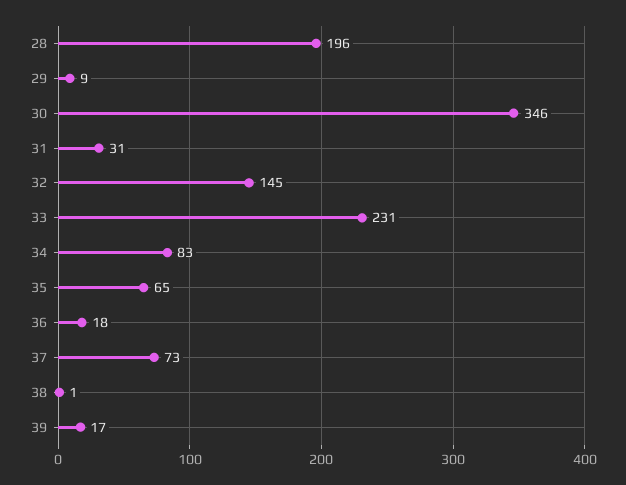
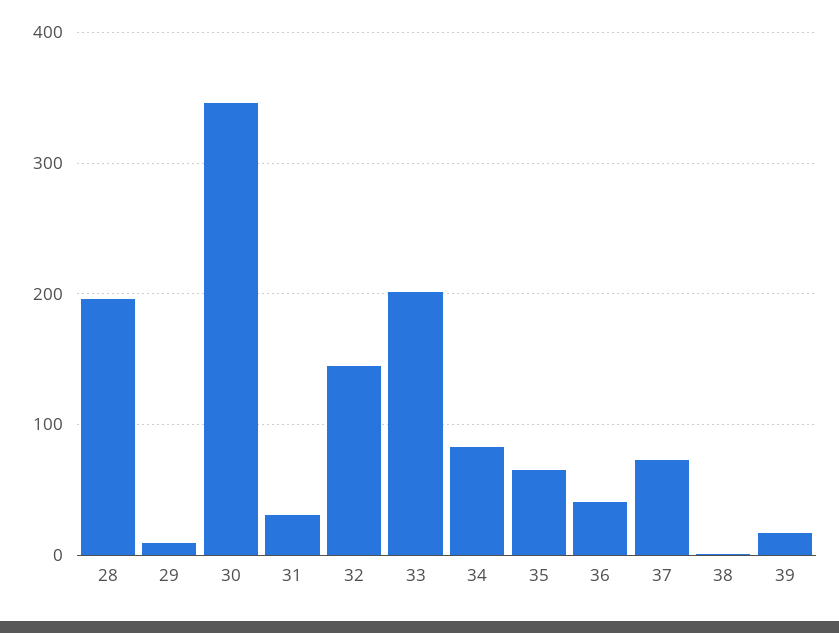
33: 231 -> 200
36: 18 -> 40

